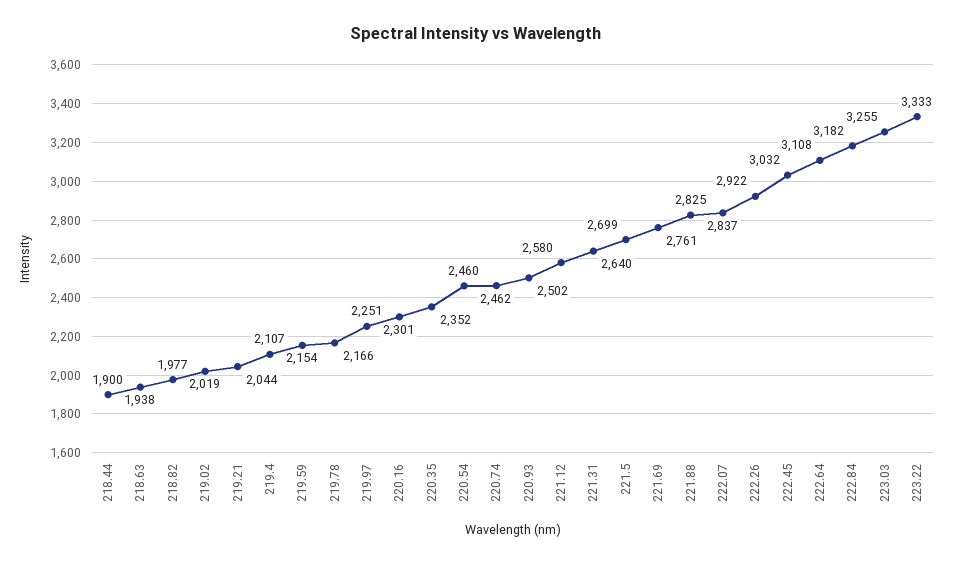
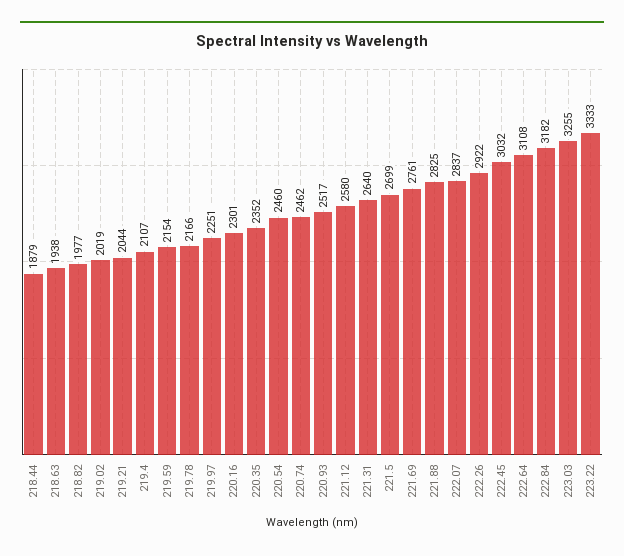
218.44: 1900 -> 1879
220.93: 2502 -> 2517

